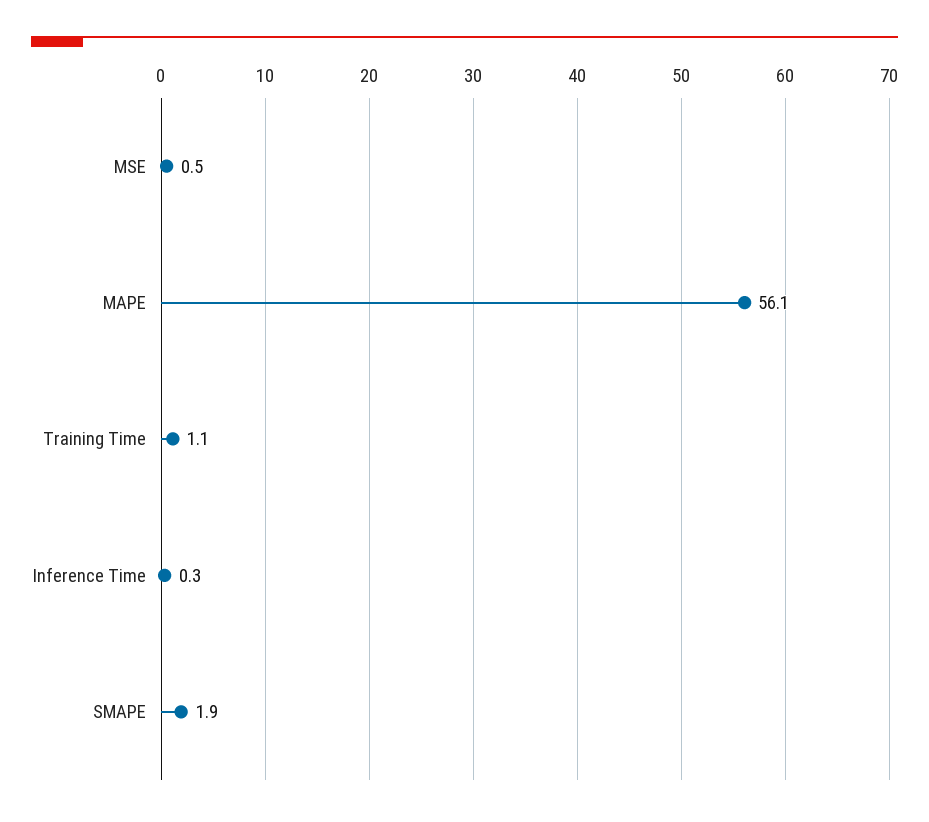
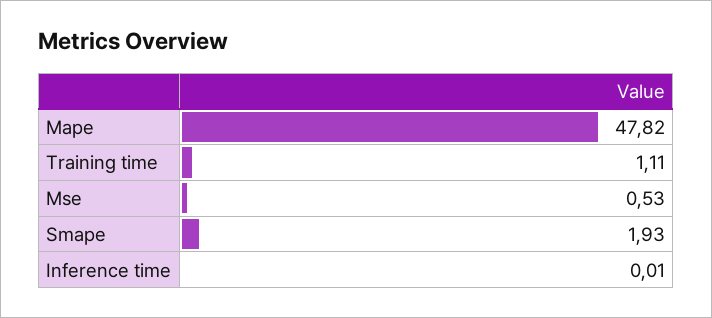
MAPE: 56.1 -> 47.82
Inference Time: 0.3 -> 0.01

